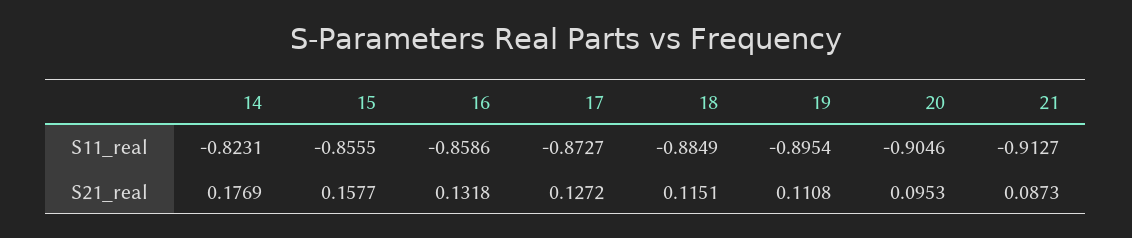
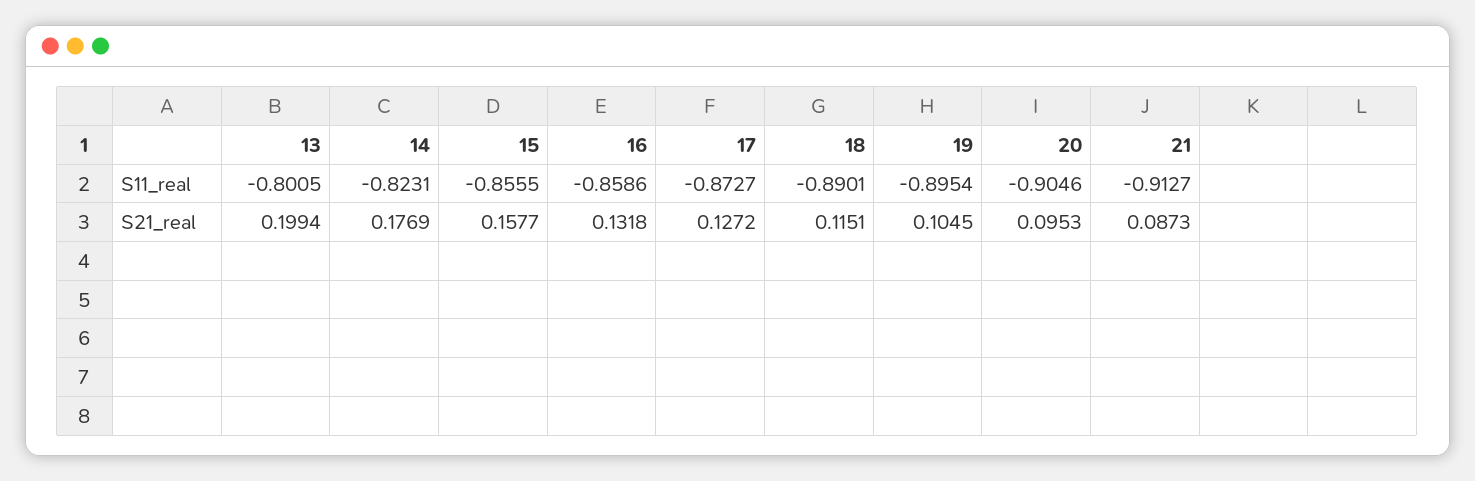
18, S11_real: -0.8849 -> -0.8901
19, S21_real: 0.1108 -> 0.1045
13, S11_real: none -> -0.8005
13, S21_real: none -> 0.1994

